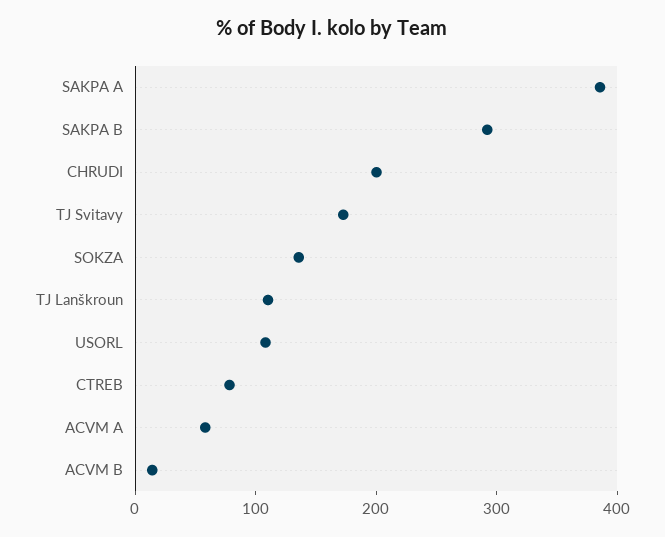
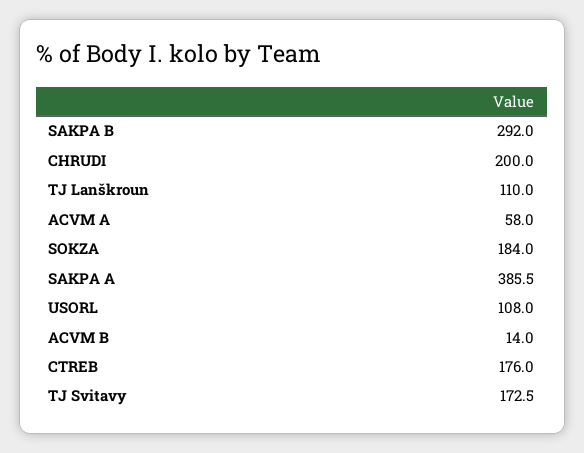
SOKZA: 140 -> 184
CTREB: 80 -> 176

